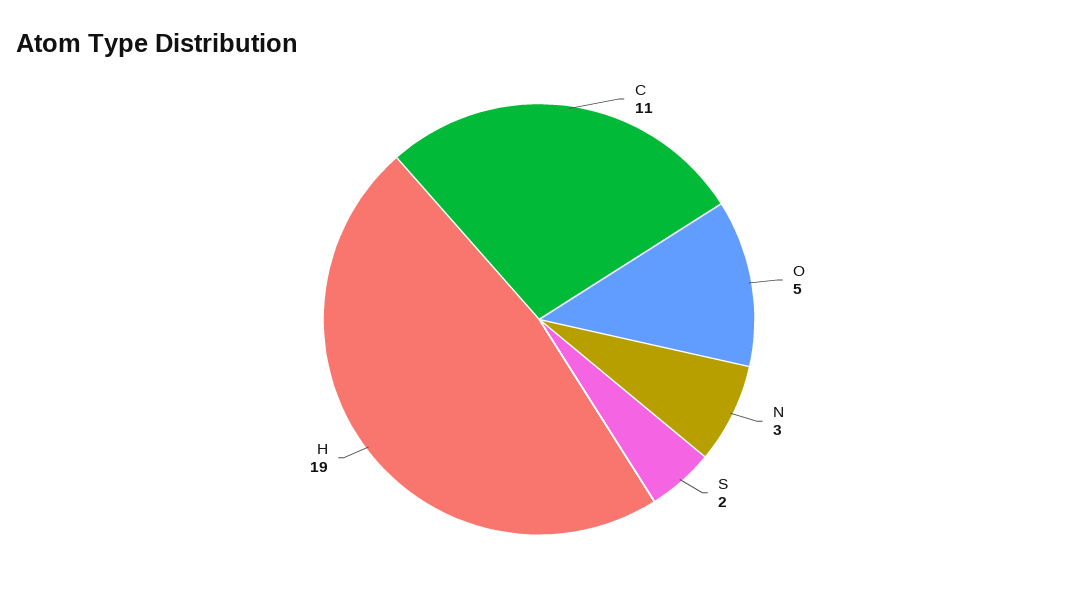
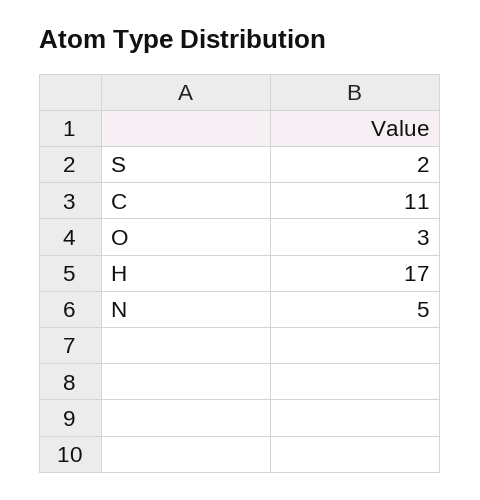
O: 5 -> 3
N: 3 -> 5
H: 19 -> 17

